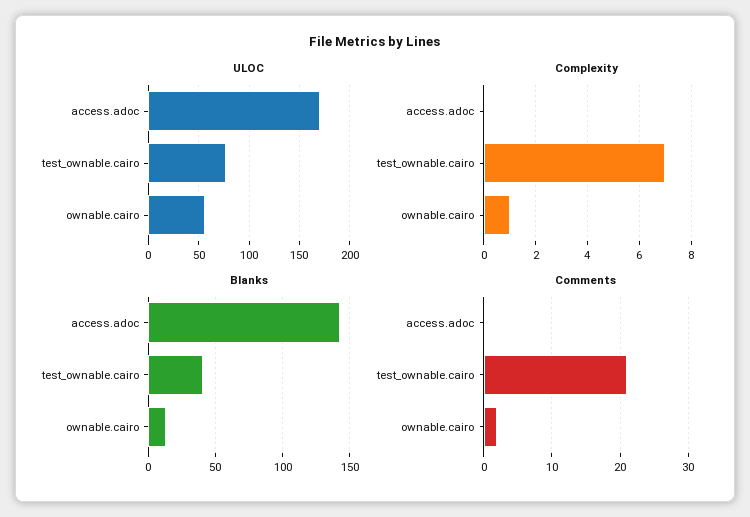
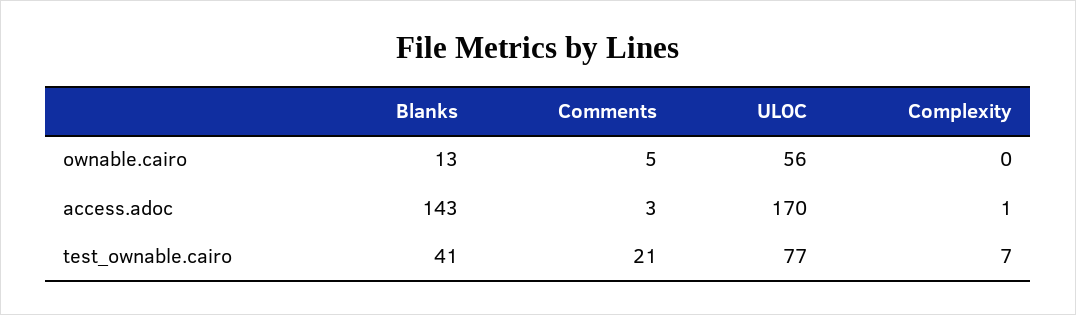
Complexity, access.adoc: 0 -> 1
Complexity, ownable.cairo: 1 -> 0
Comments, access.adoc: 0 -> 3
Comments, ownable.cairo: 2 -> 5

